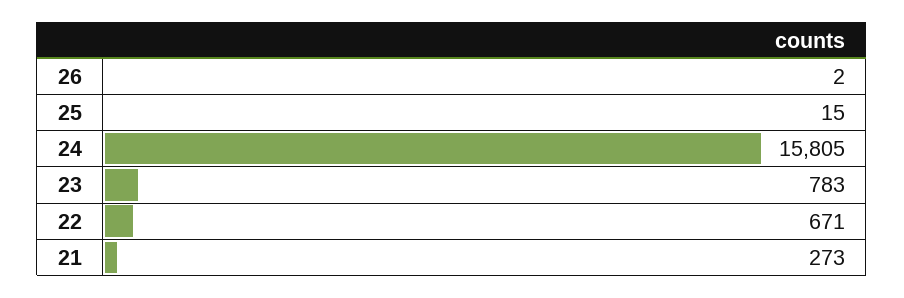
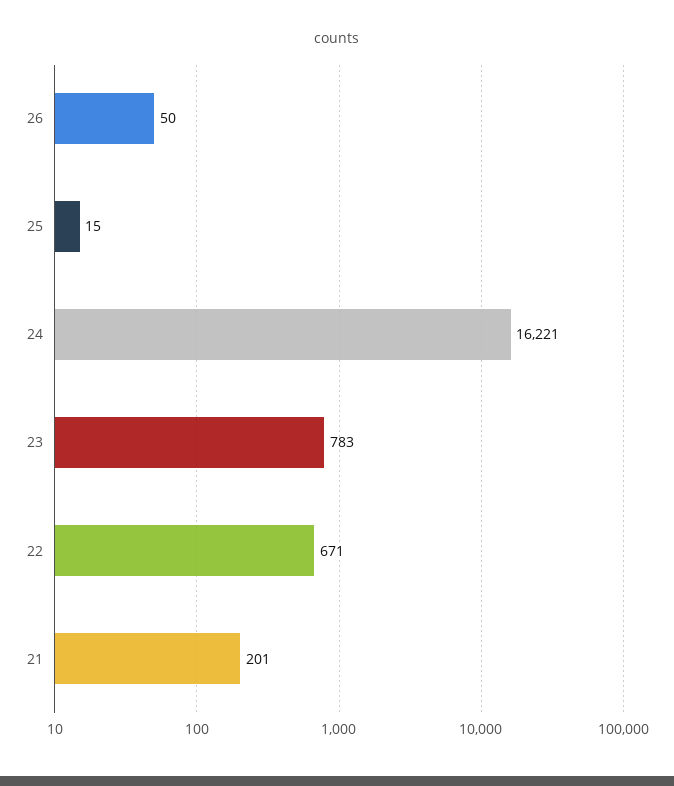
26: 2 -> 50
24: 15805 -> 16221
21: 273 -> 201

